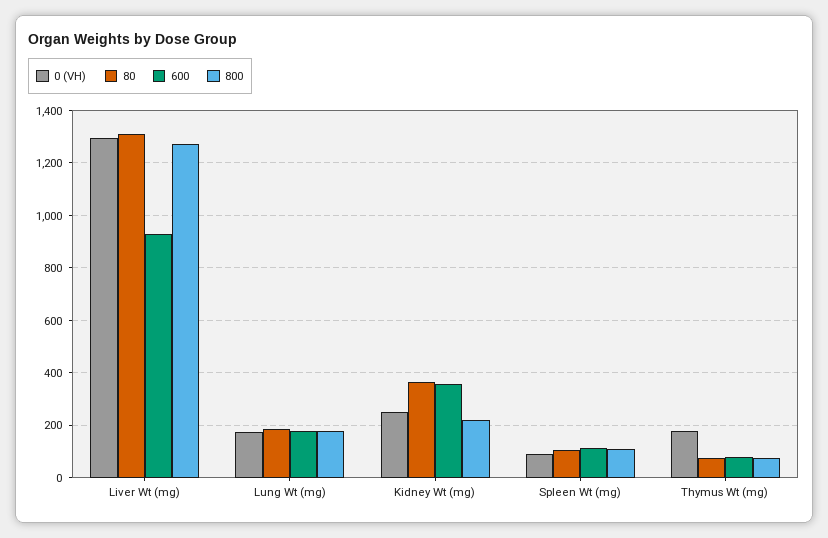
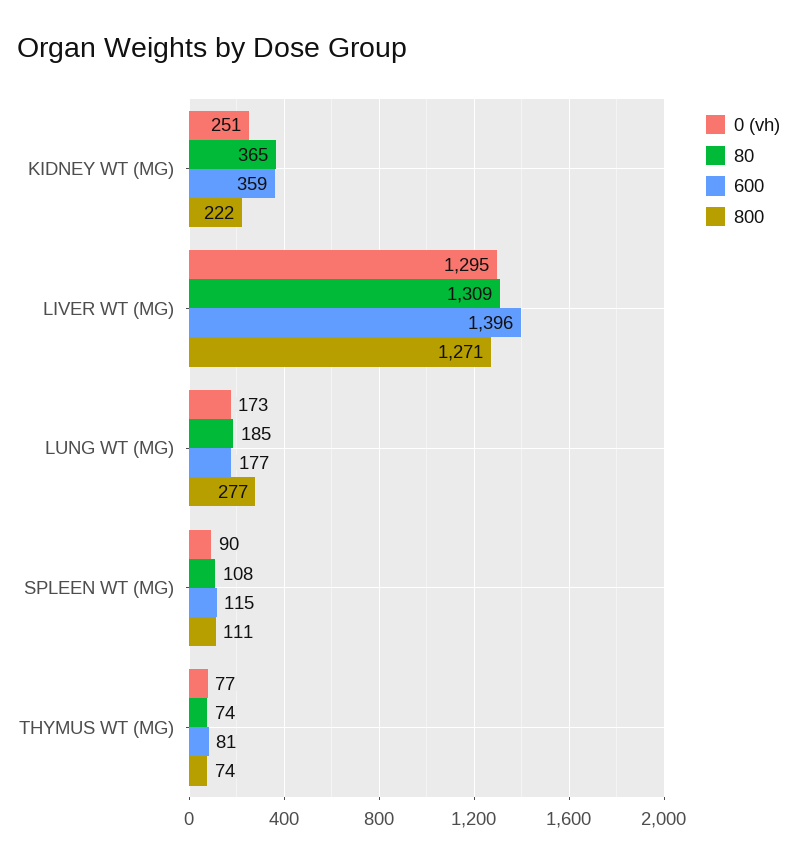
600, Liver Wt (mg): 925 -> 1396
800, Lung Wt (mg): 175 -> 277
0 (VH), Thymus Wt (mg): 175 -> 77

